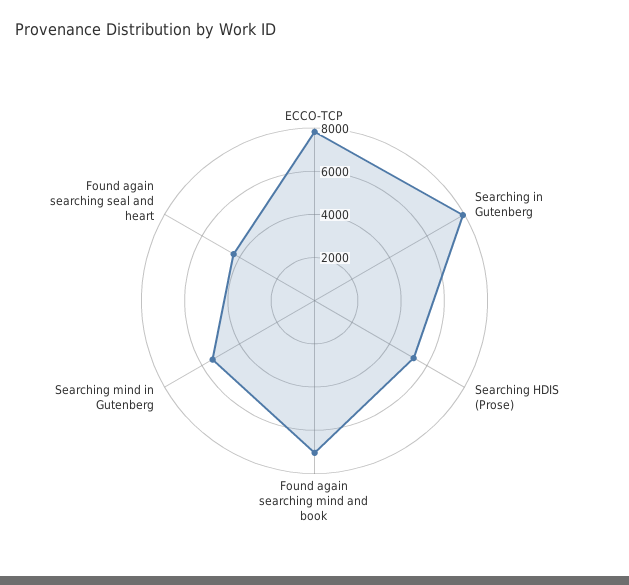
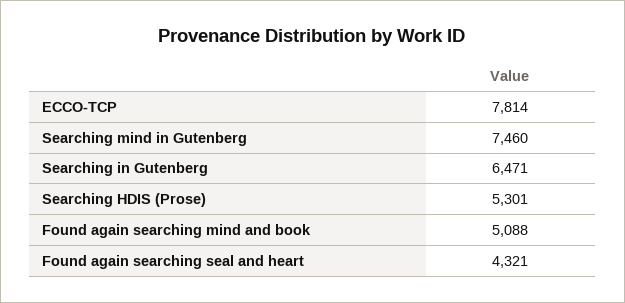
Searching in Gutenberg: 8000 -> 6471
Found again searching mind and book: 7000 -> 5088
Searching mind in Gutenberg: 5500 -> 7460

